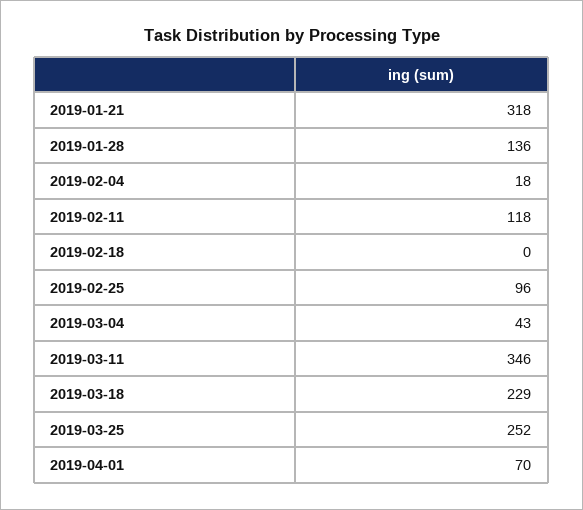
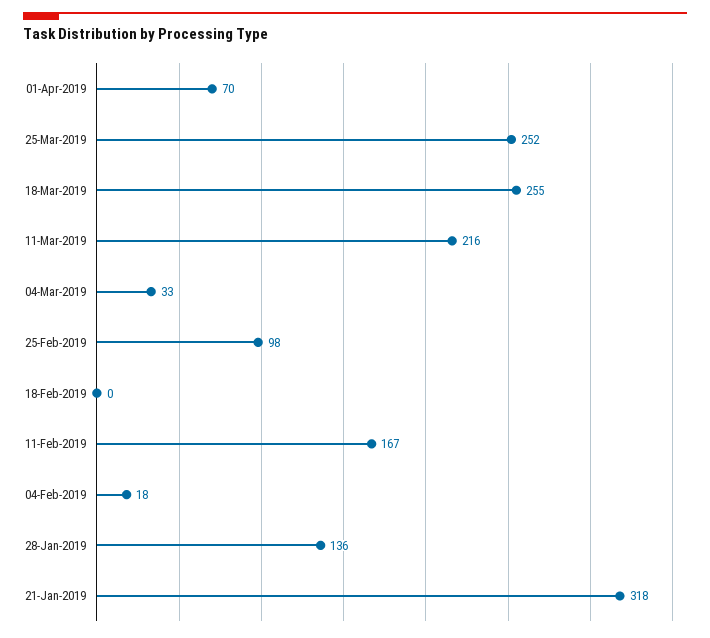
2019-02-11: 118 -> 167
2019-02-25: 96 -> 98
2019-03-04: 43 -> 33
2019-03-11: 346 -> 216
2019-03-18: 229 -> 255

